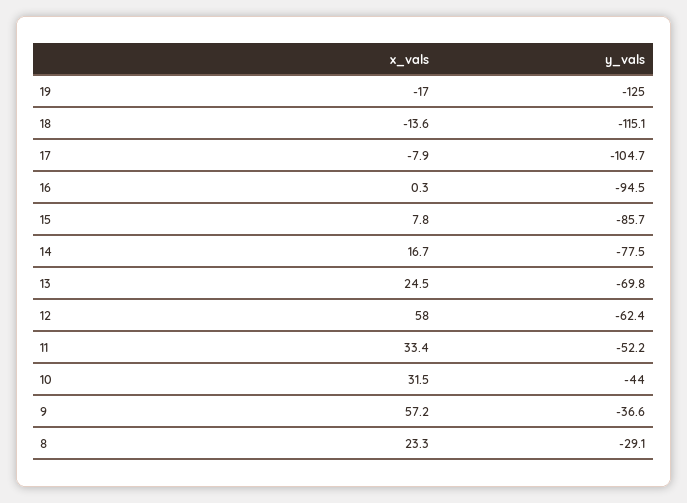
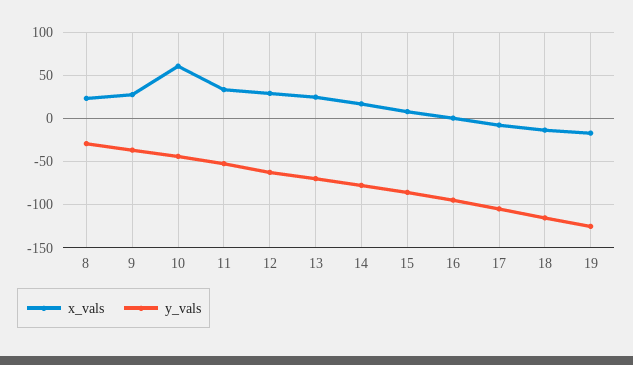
x_vals, 12: 58 -> 30
x_vals, 10: 31.5 -> 60
x_vals, 9: 57.2 -> 30

